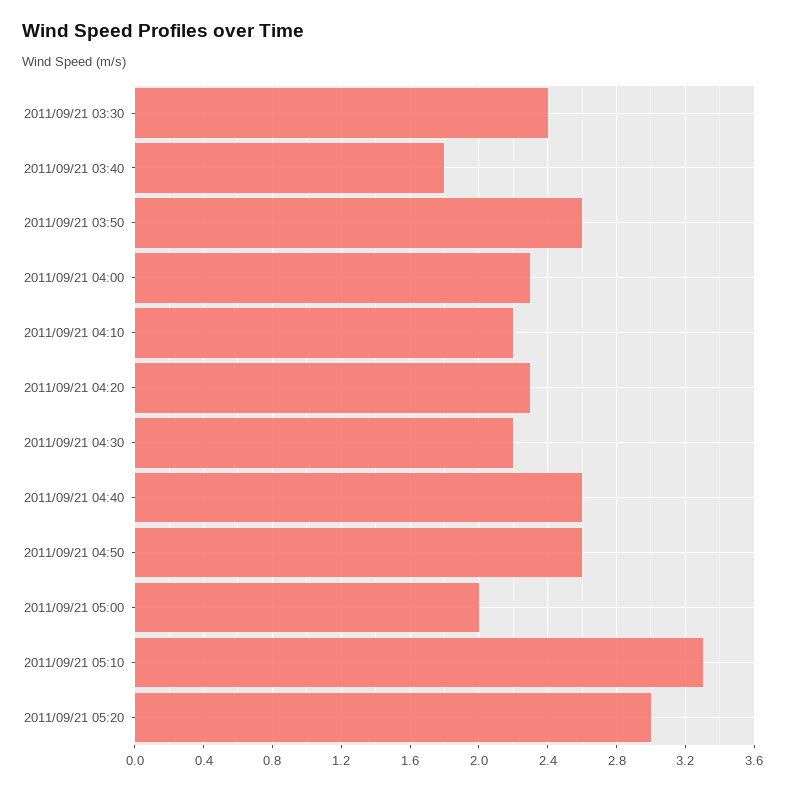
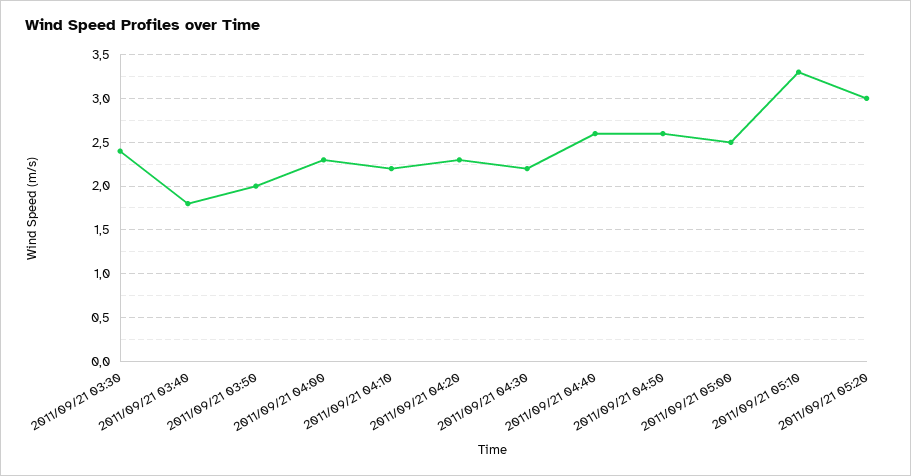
2011/09/21 03:50: 2.6 -> 2
2011/09/21 05:00: 2 -> 2.5

